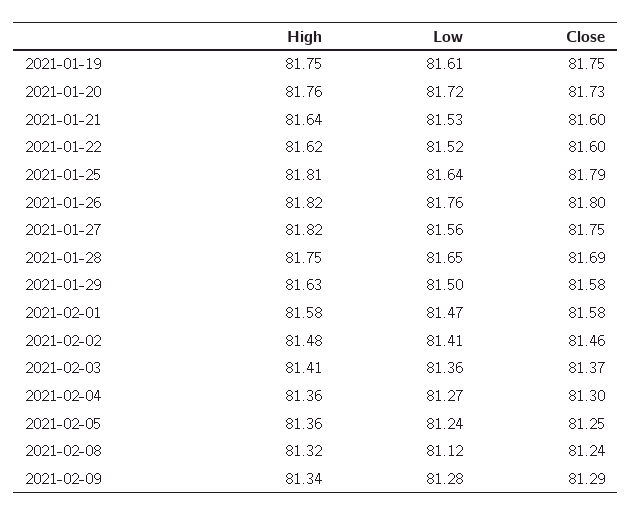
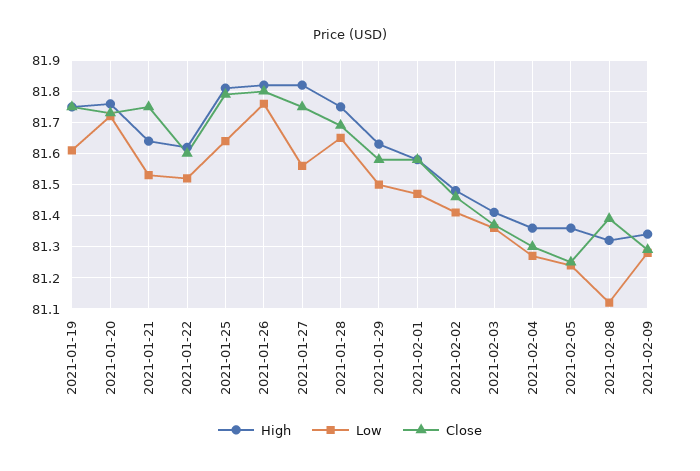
Close, 2021-01-21: 81.6 -> 81.75
Close, 2021-02-08: 81.24 -> 81.4

